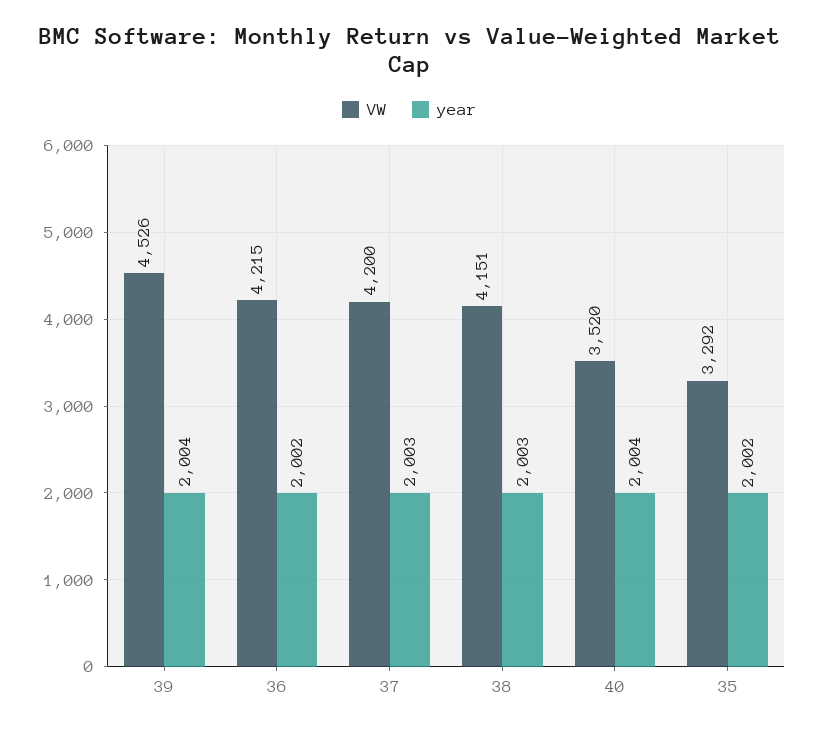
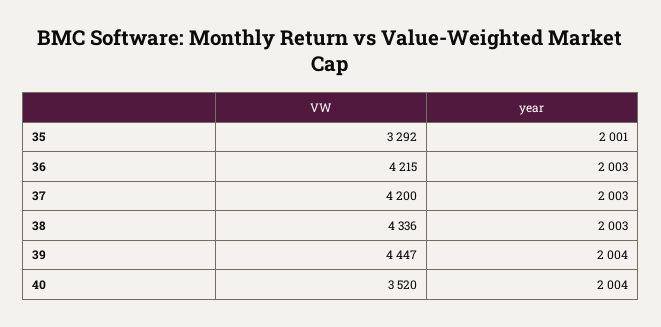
VW, 39: 4526 -> 4447
year, 36: 2002 -> 2003
VW, 38: 4151 -> 4336
year, 35: 2002 -> 2001

